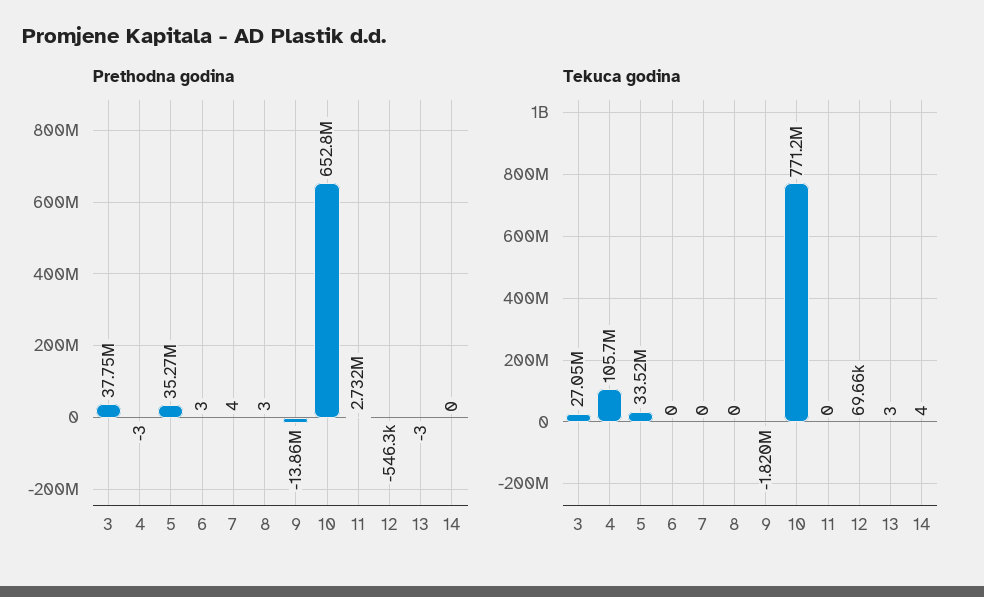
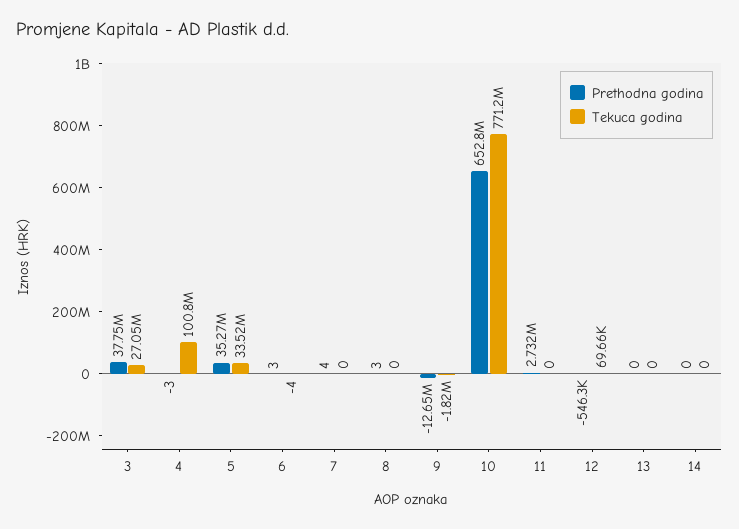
Prethodna godina, 9: -13860000 -> -12650000
Prethodna godina, 13: -3 -> 0
Tekuca godina, 4: 105700000 -> 100800000
Tekuca godina, 6: 0 -> -4
Tekuca godina, 13: 3 -> 0
Tekuca godina, 14: 4 -> 0

